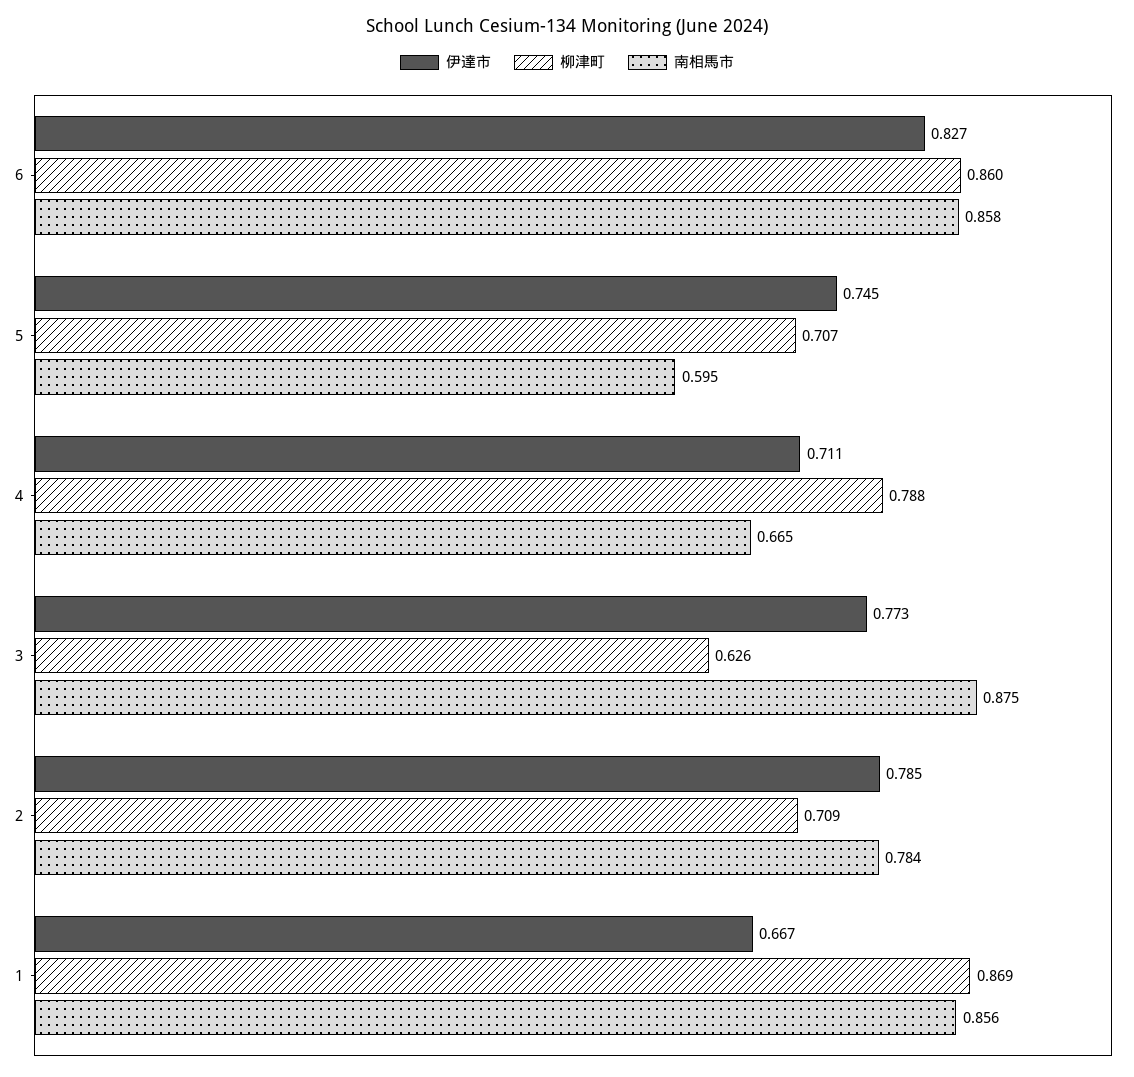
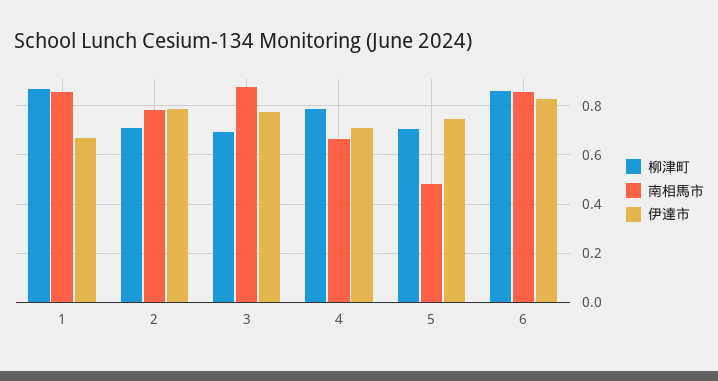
南相馬市, 5: 0.595 -> 0.475
柳津町, 3: 0.626 -> 0.7

